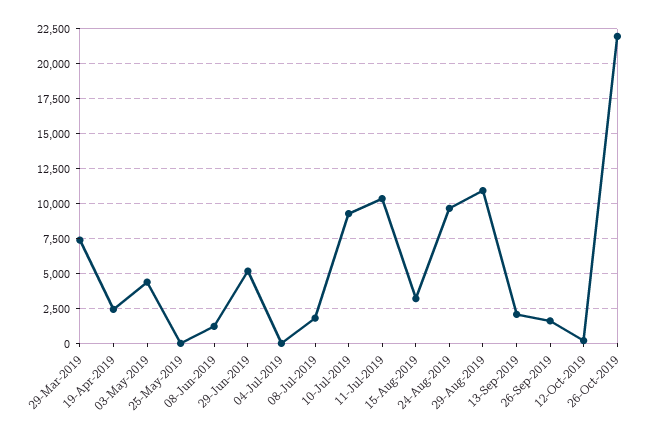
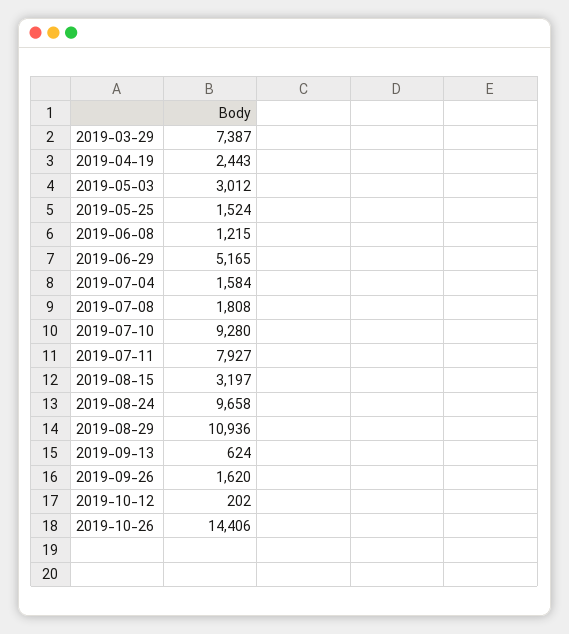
03-May-2019: 4500 -> 3012
25-May-2019: 0 -> 1524
04-Jul-2019: 0 -> 1584
11-Jul-2019: 10500 -> 7927
13-Sep-2019: 2000 -> 624
26-Oct-2019: 22000 -> 14406

